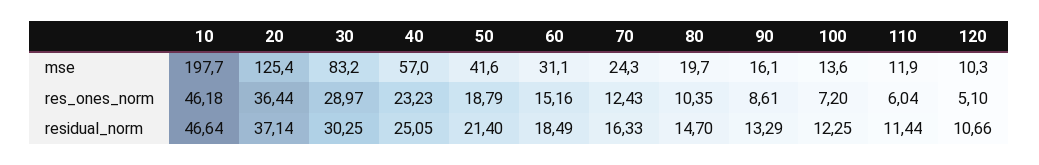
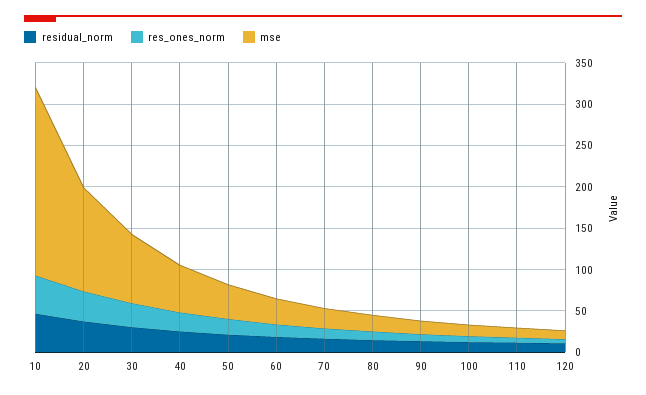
mse, 10: 197.7 -> 230

